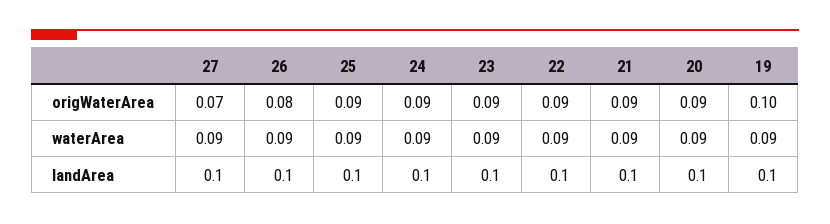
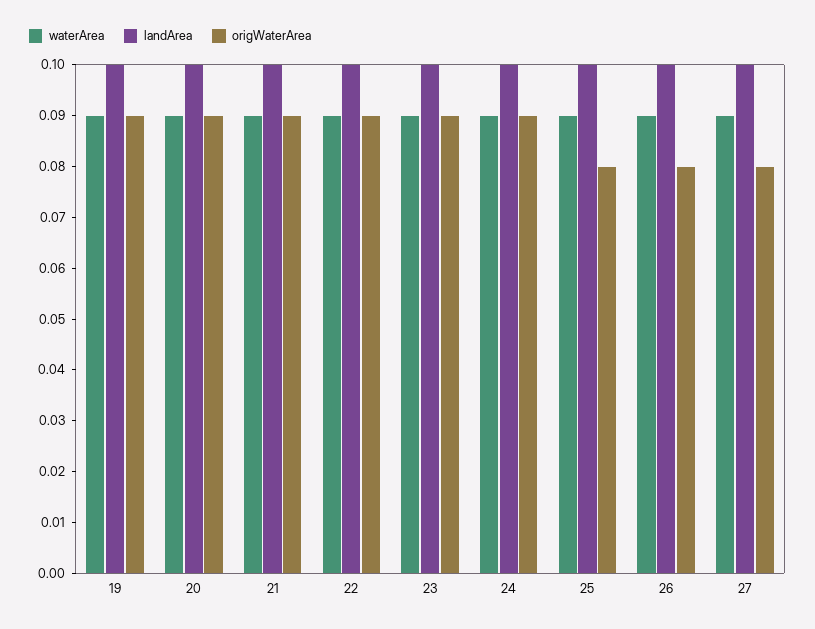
origWaterArea, 27: 0.07 -> 0.08
origWaterArea, 25: 0.09 -> 0.08
origWaterArea, 19: 0.1 -> 0.09

